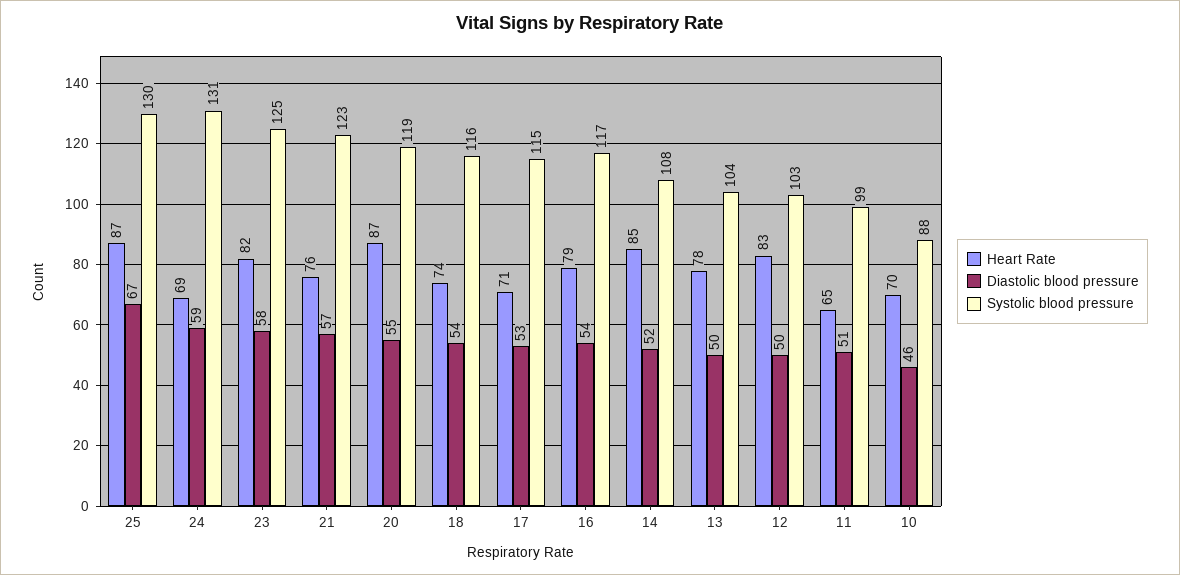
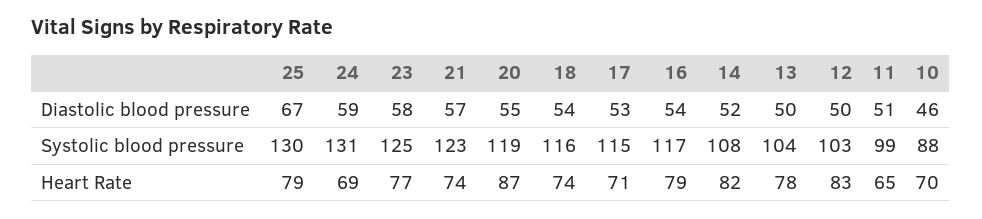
Heart Rate, 25: 87 -> 79
Heart Rate, 23: 82 -> 77
Heart Rate, 21: 76 -> 74
Heart Rate, 14: 85 -> 82

